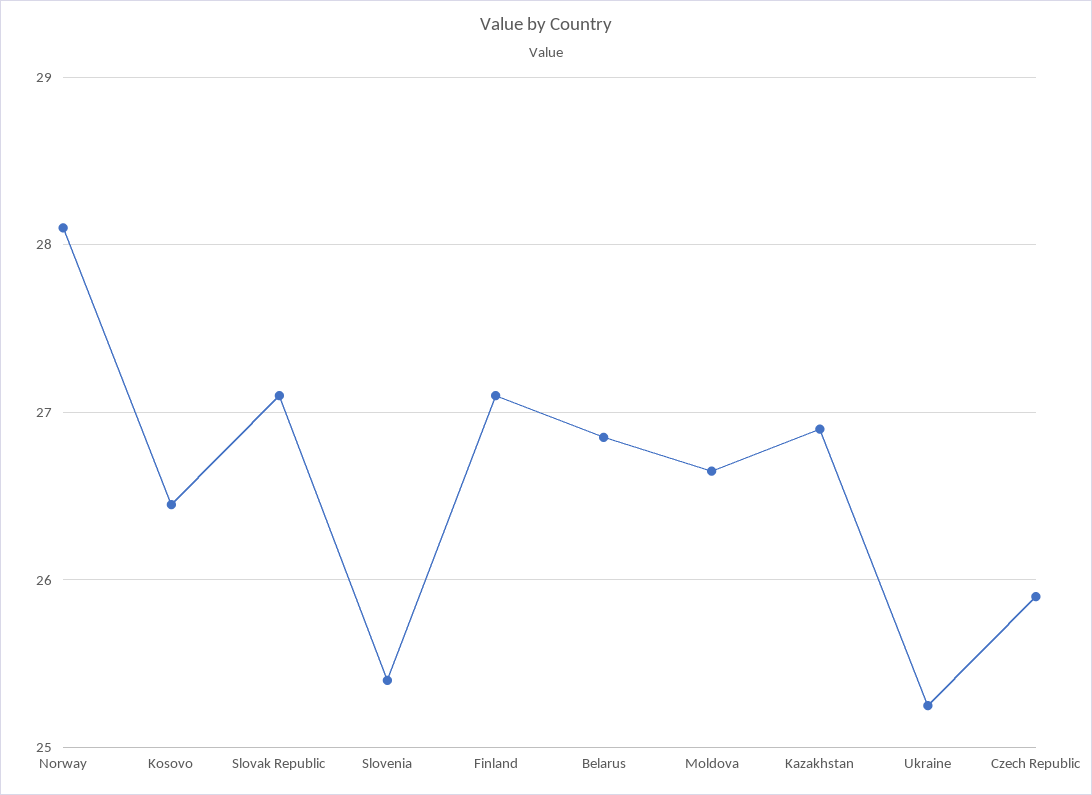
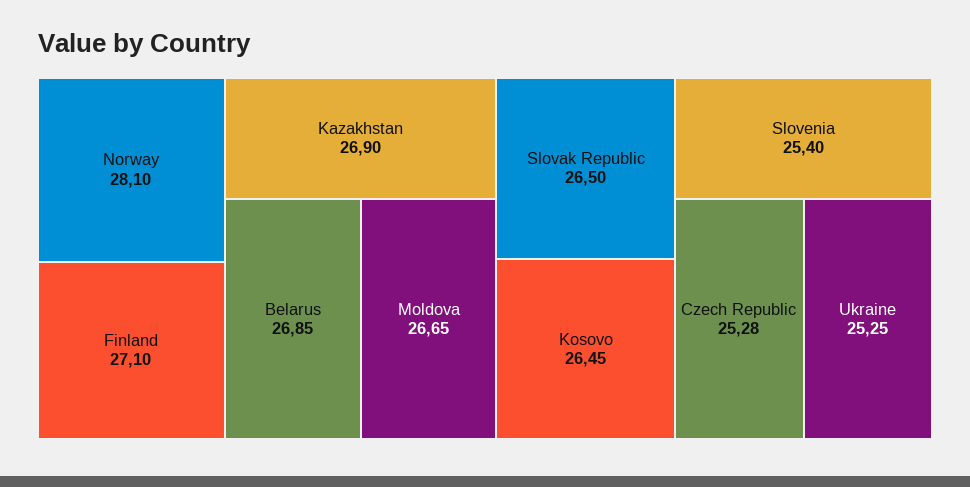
Slovak Republic: 27.1 -> 26.5
Czech Republic: 25.9 -> 25.28

